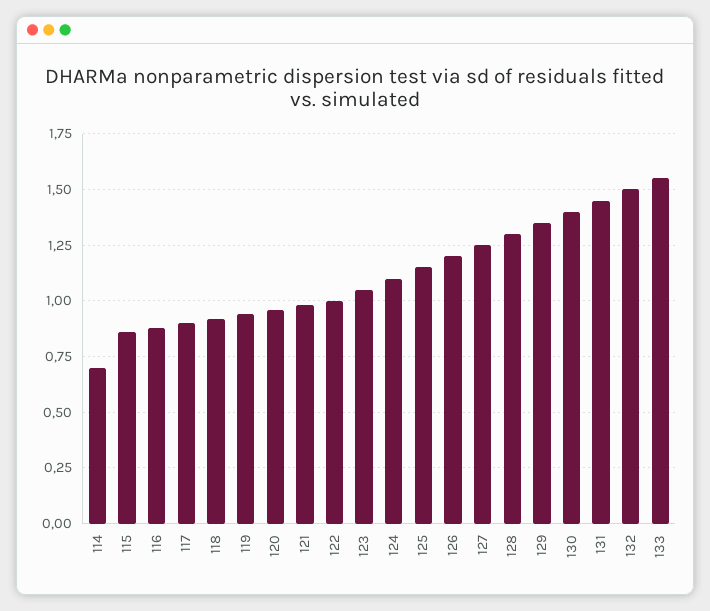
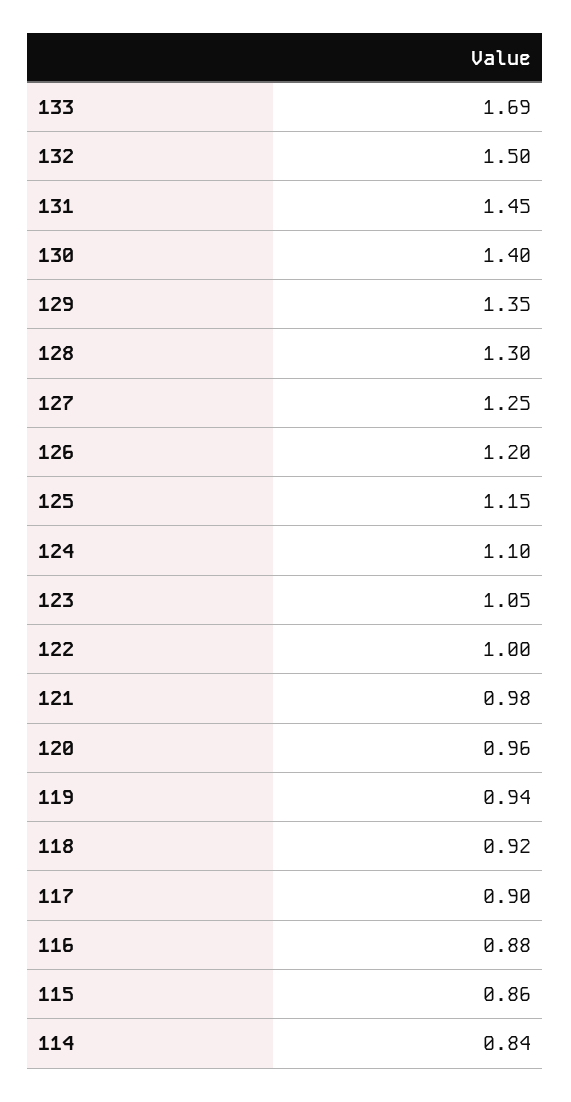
114: 0.7 -> 0.84
133: 1.55 -> 1.69

